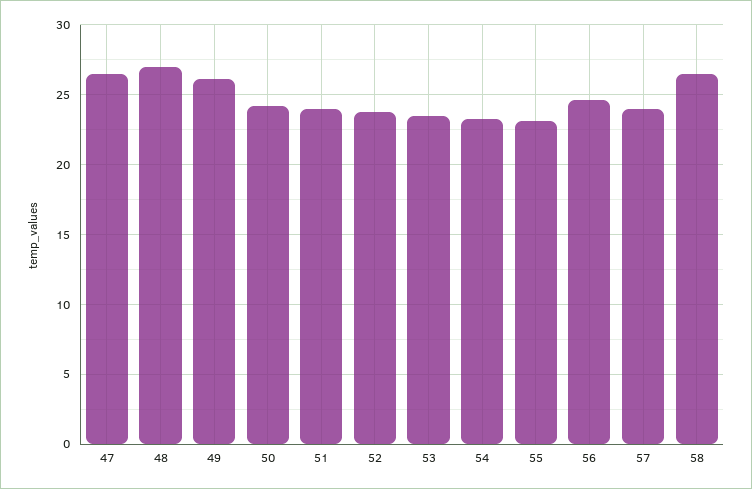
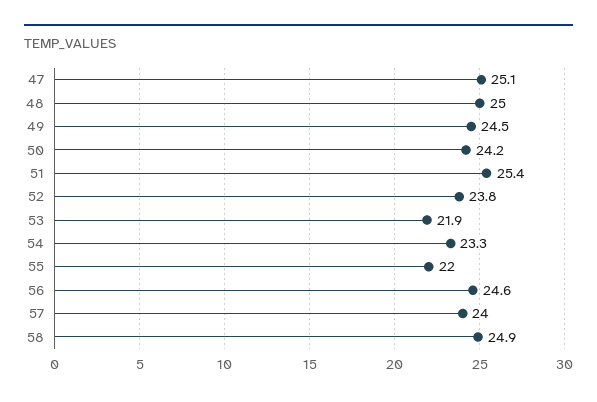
47: 26.5 -> 25.1
48: 27 -> 25
49: 26 -> 24.5
51: 24 -> 25.4
53: 23.5 -> 21.9
55: 23 -> 22
58: 26.5 -> 24.9

